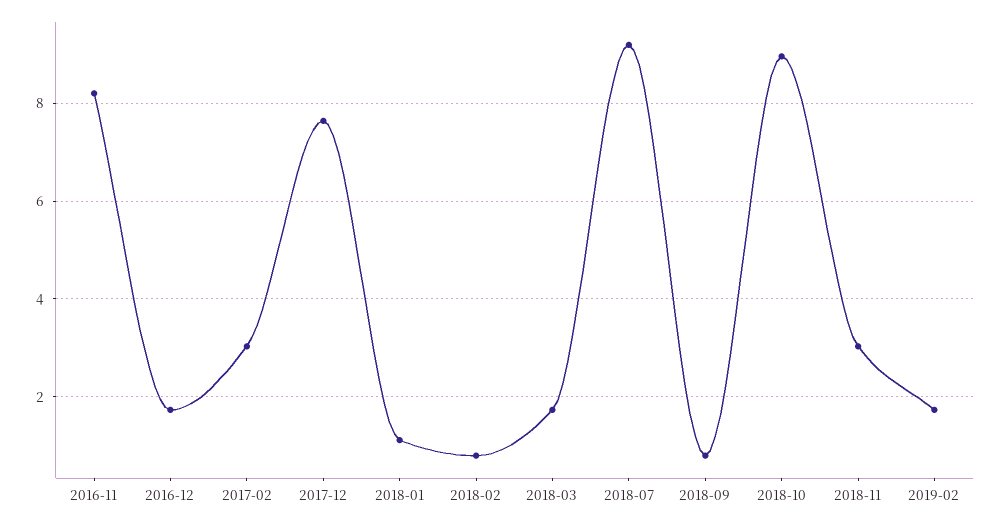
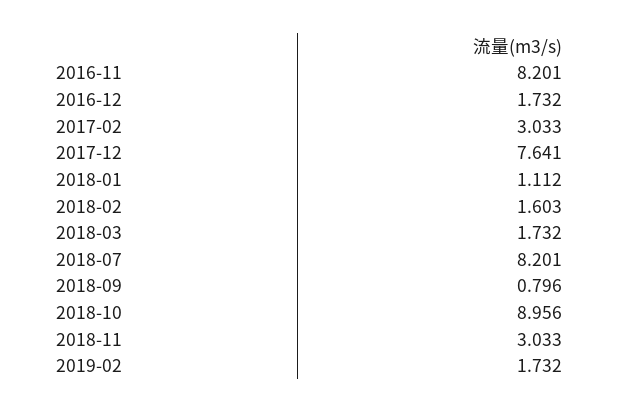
2018-02: 0.8 -> 1.603
2018-07: 9.2 -> 8.201

